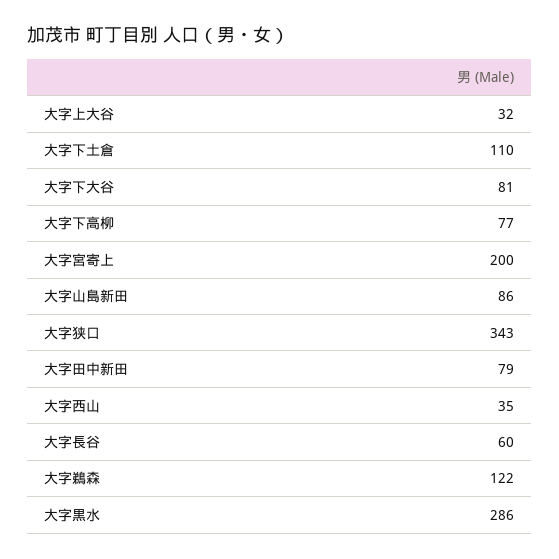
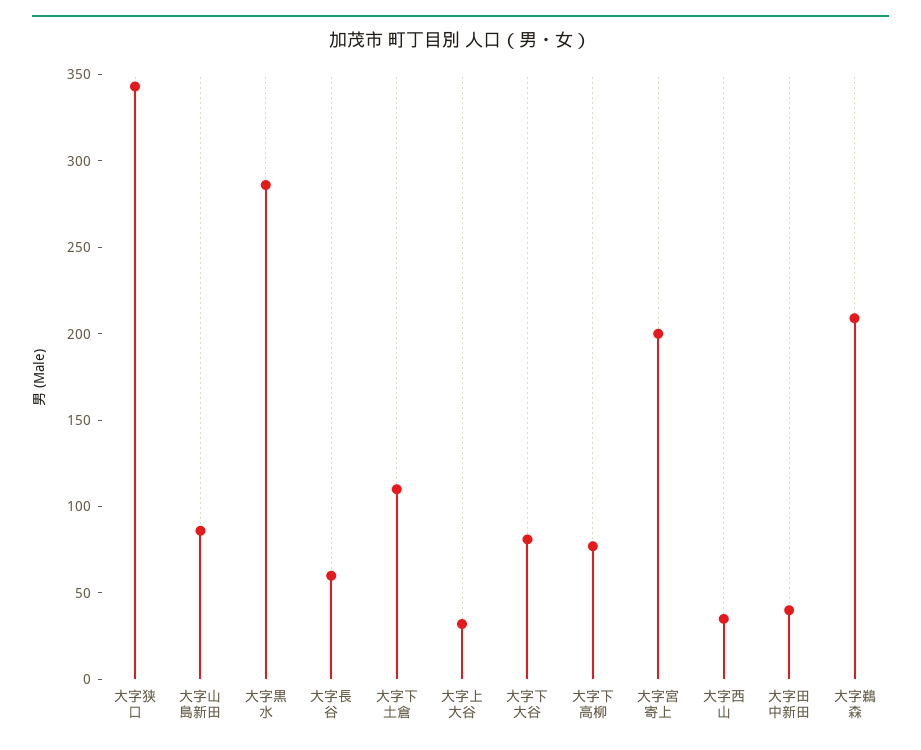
大字田中新田: 79 -> 40
大字鵜森: 122 -> 210

